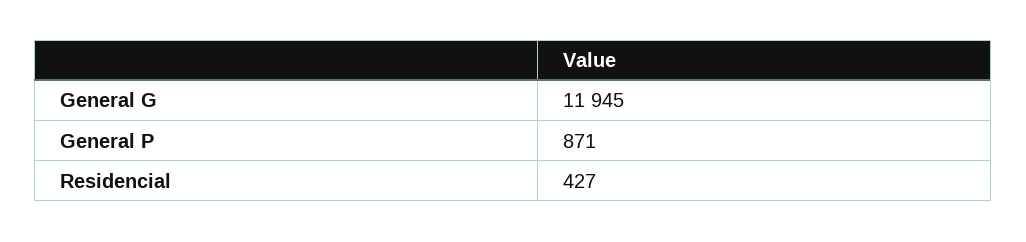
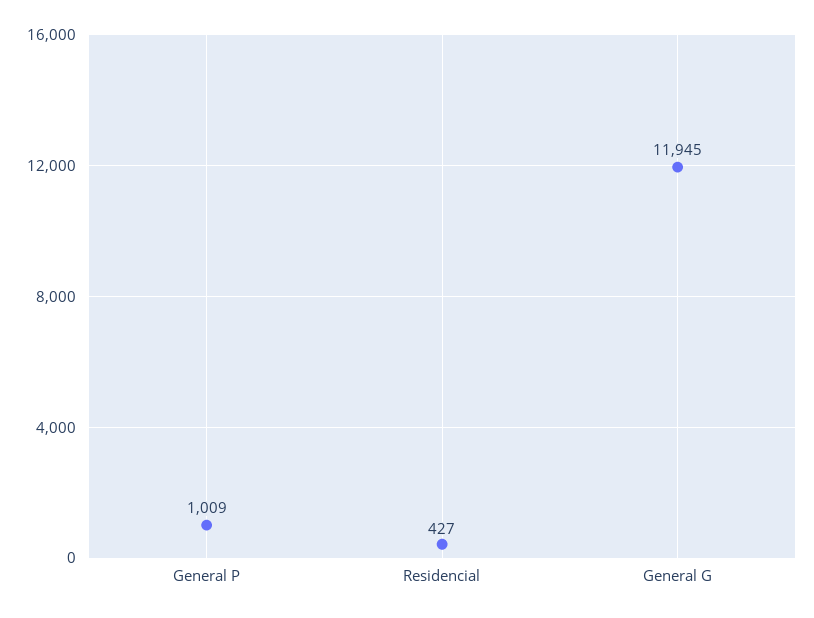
General P: 871 -> 1009

